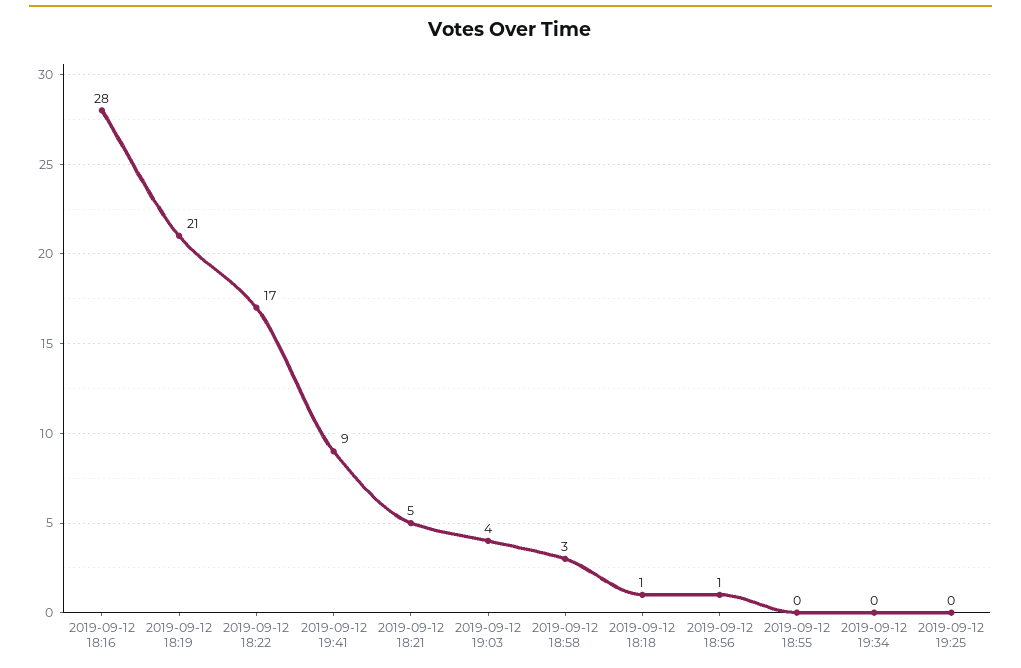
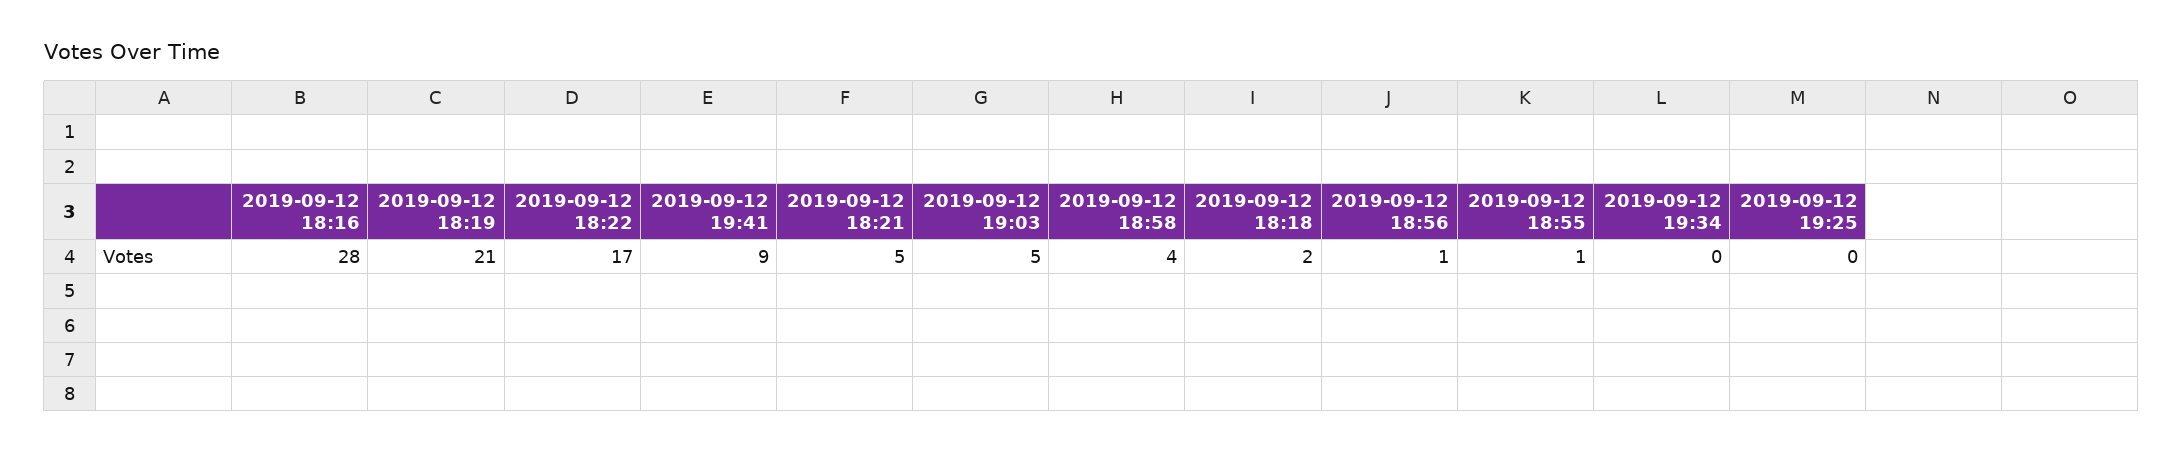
2019-09-12 19:03: 4 -> 5
2019-09-12 18:58: 3 -> 4
2019-09-12 18:18: 1 -> 2
2019-09-12 18:55: 0 -> 1

